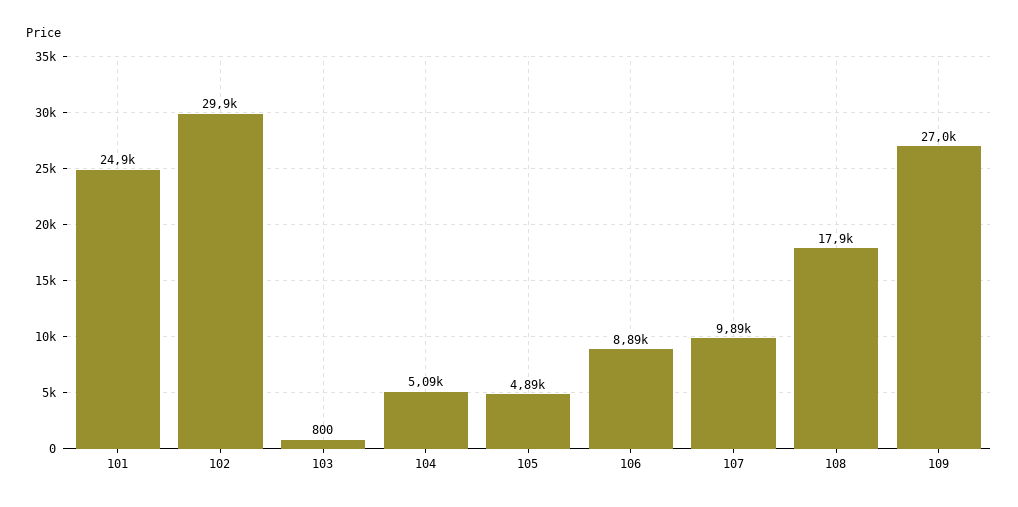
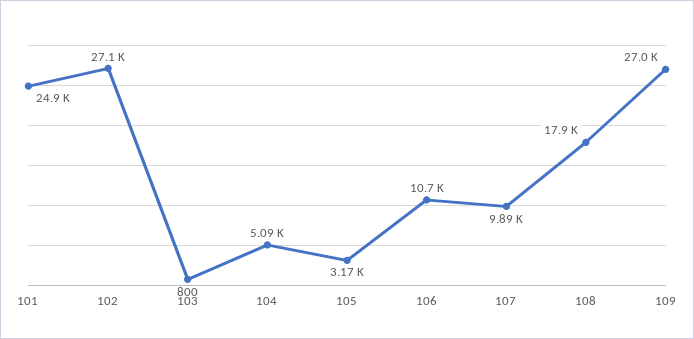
102: 29900 -> 27100
105: 4890 -> 3170
106: 8890 -> 10700

